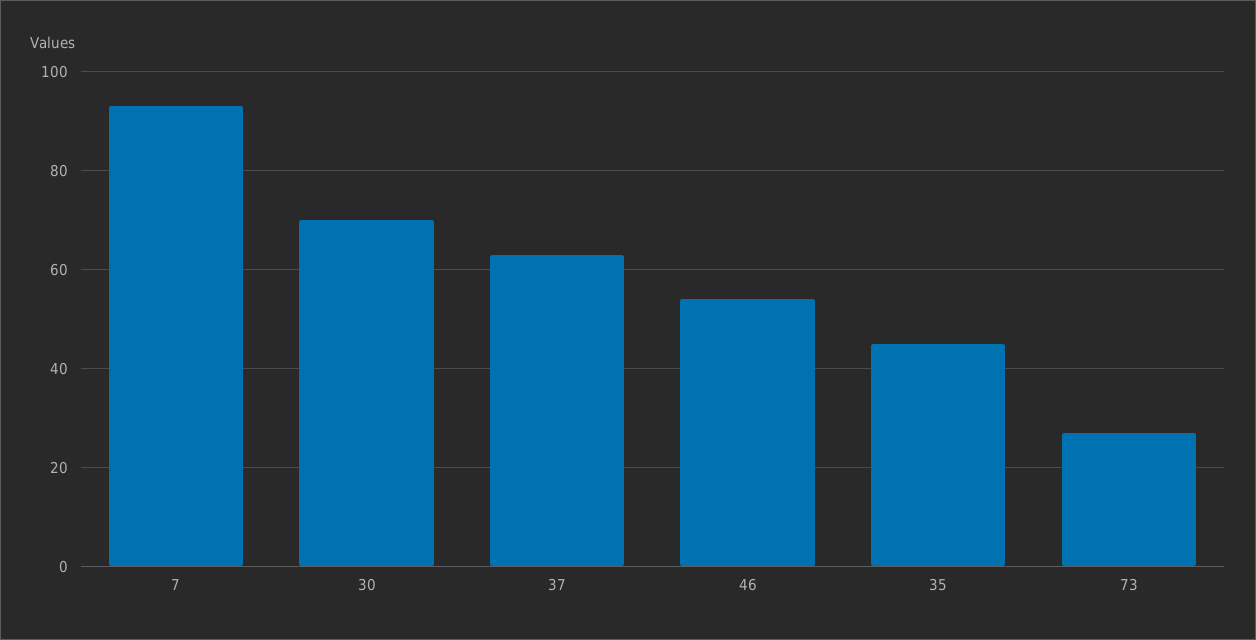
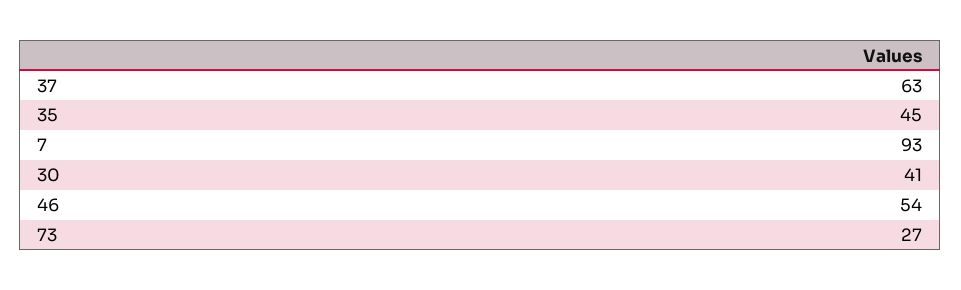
30: 70 -> 41

